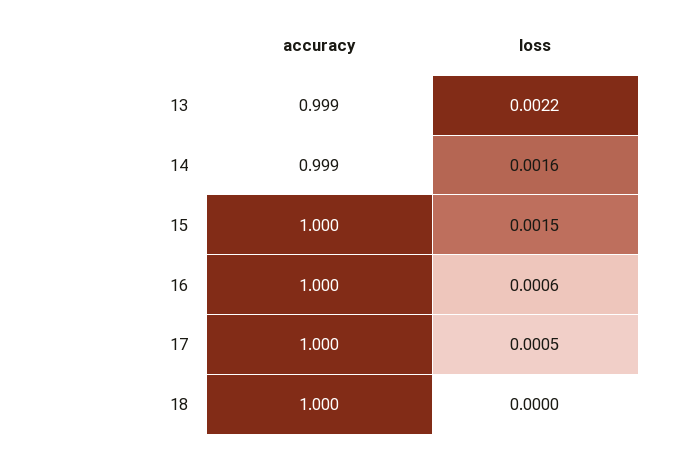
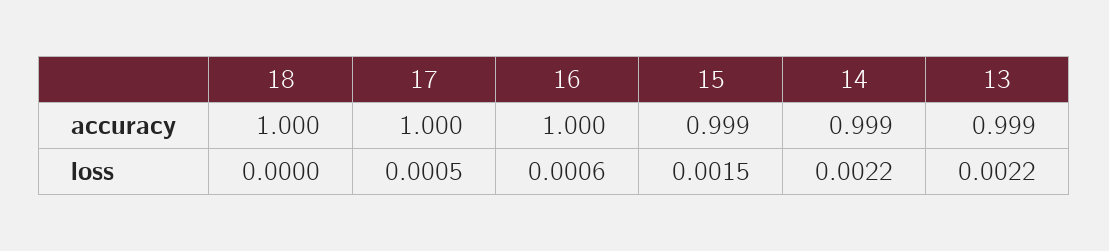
loss, 14: 0.0016 -> 0.0022
accuracy, 15: 1 -> 0.999

